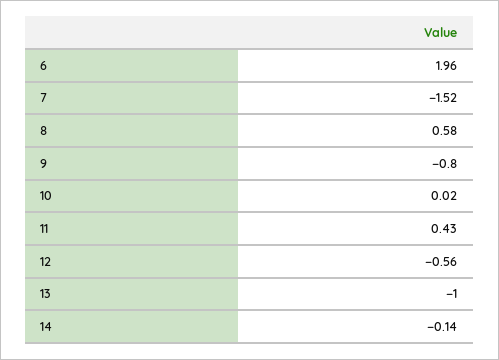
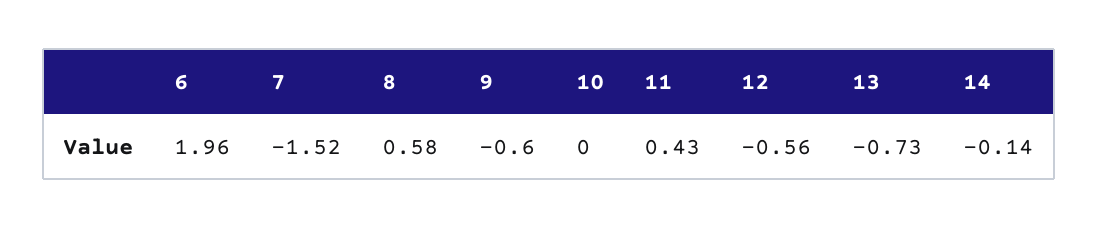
9: -0.8 -> -0.6
10: 0.02 -> 0
13: -1 -> -0.73

